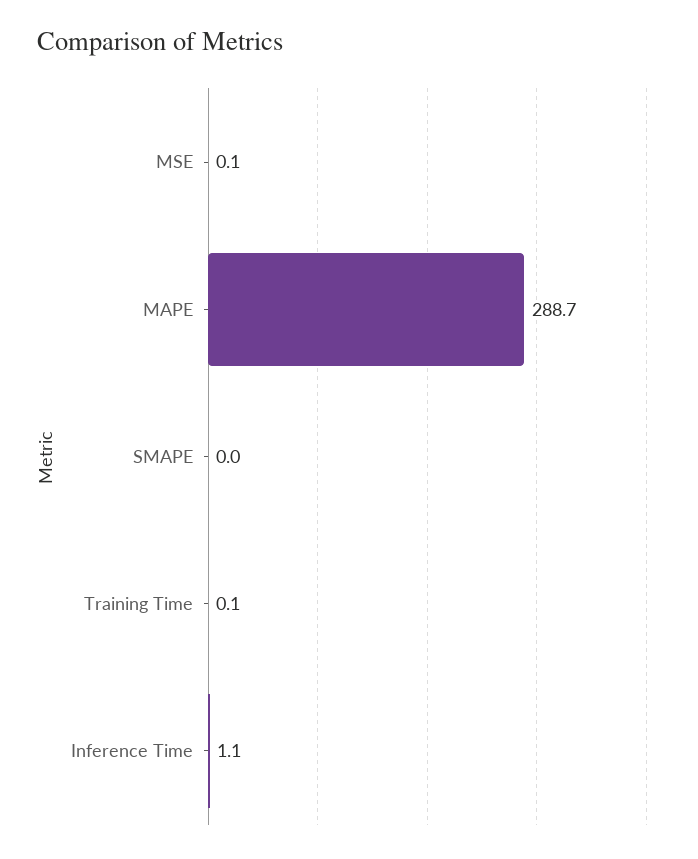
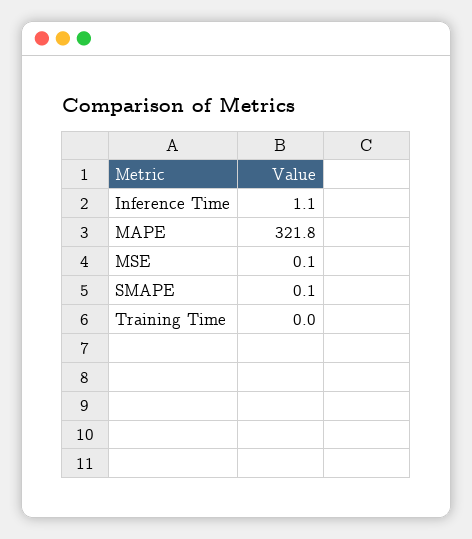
MAPE: 288.7 -> 321.8
SMAPE: 0 -> 0.1
Training Time: 0.1 -> 0

